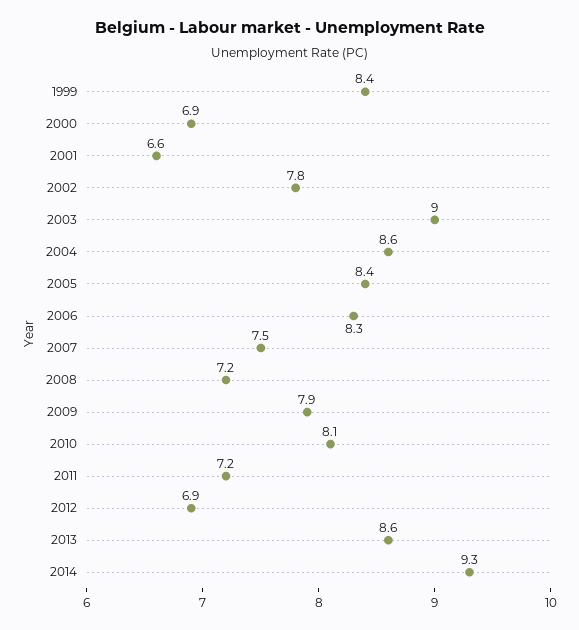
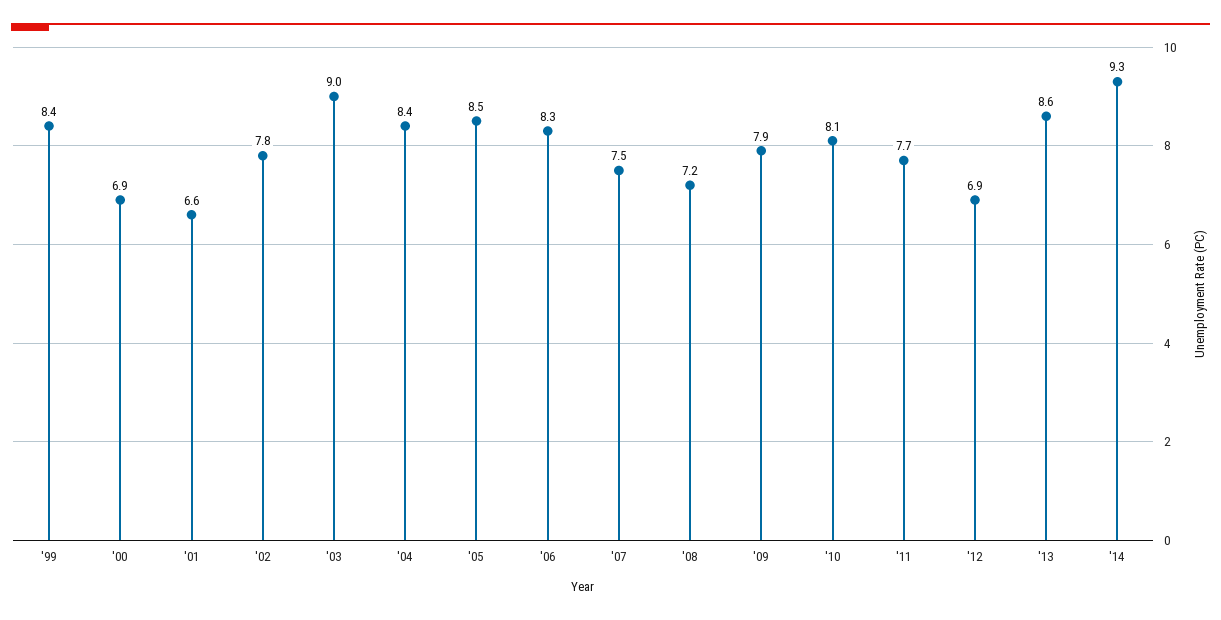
2004: 8.6 -> 8.4
2005: 8.4 -> 8.5
2011: 7.2 -> 7.7

